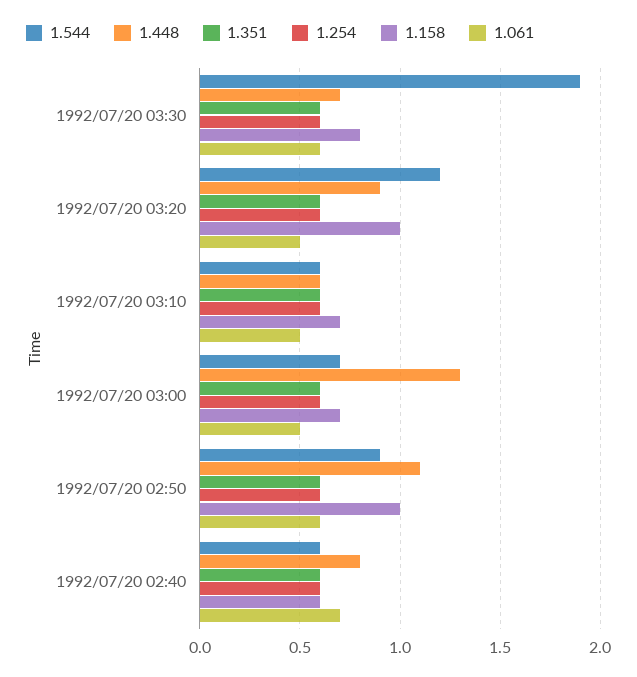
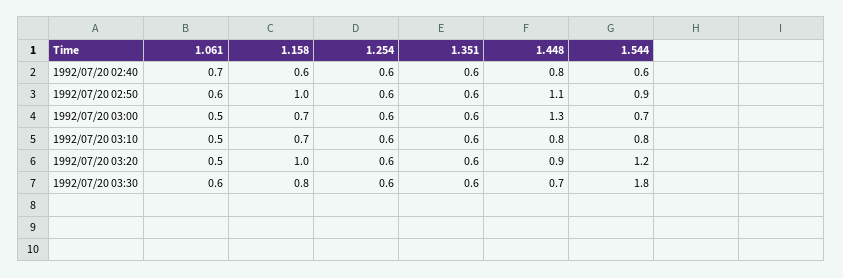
1.544, 1992/07/20 03:30: 1.9 -> 1.8
1.544, 1992/07/20 03:10: 0.6 -> 0.8
1.448, 1992/07/20 03:10: 0.6 -> 0.8

